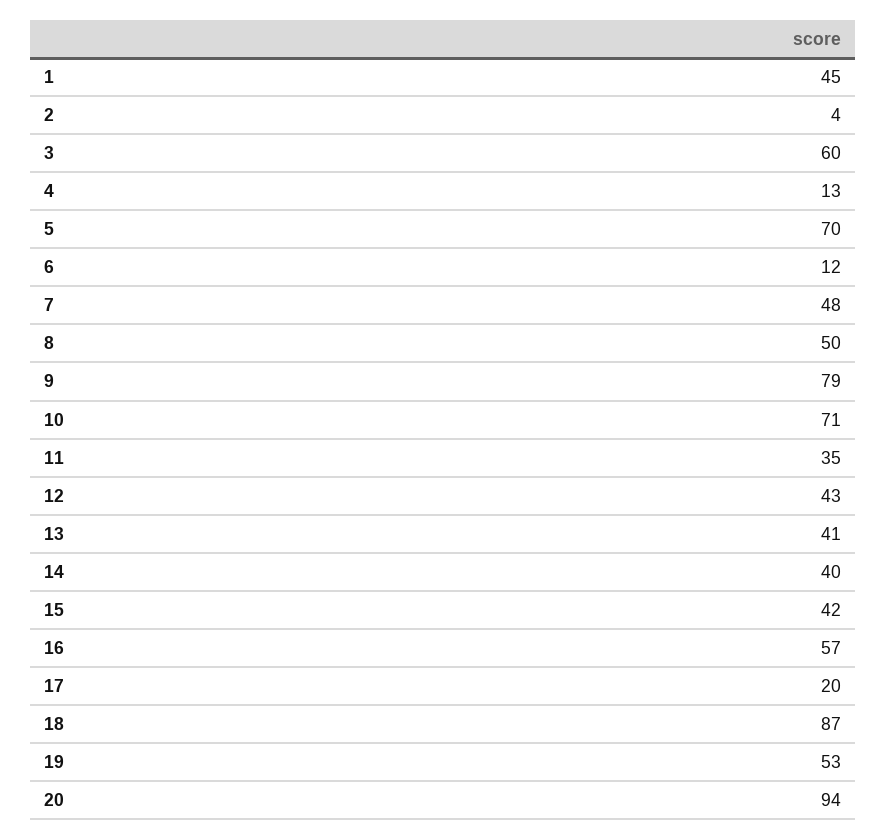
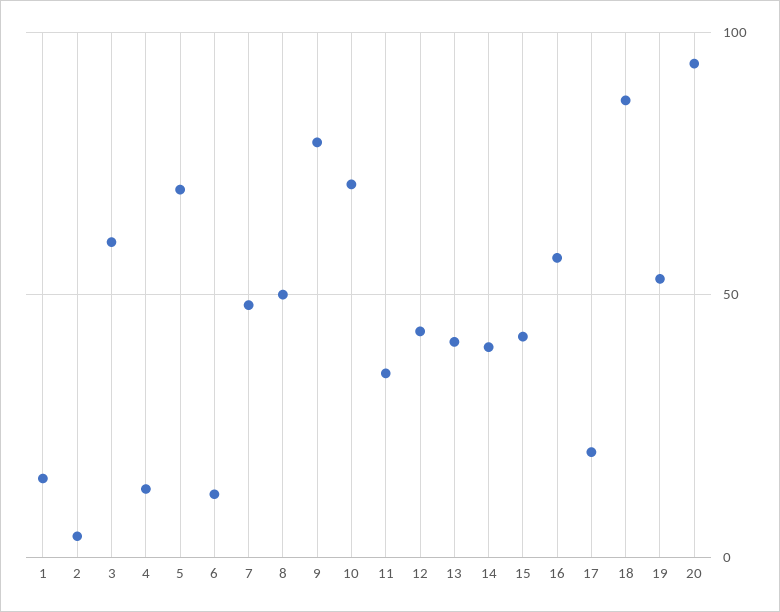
1: 45 -> 15

